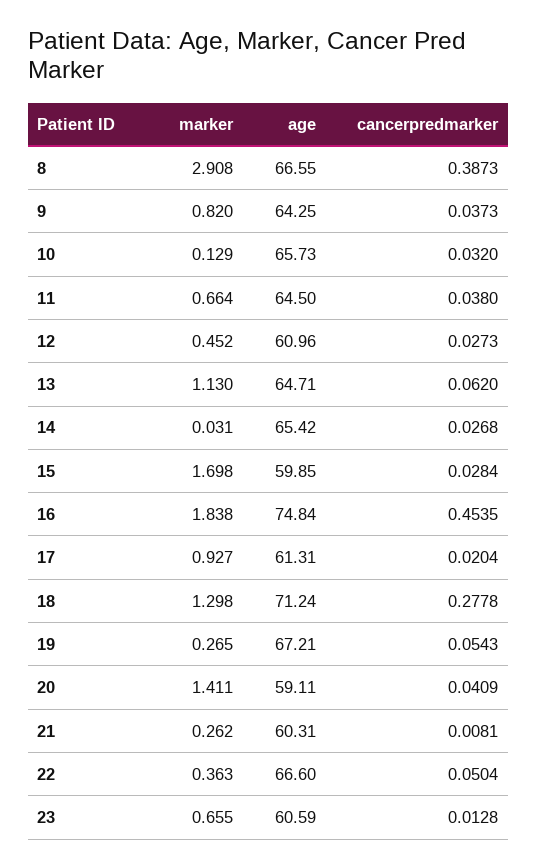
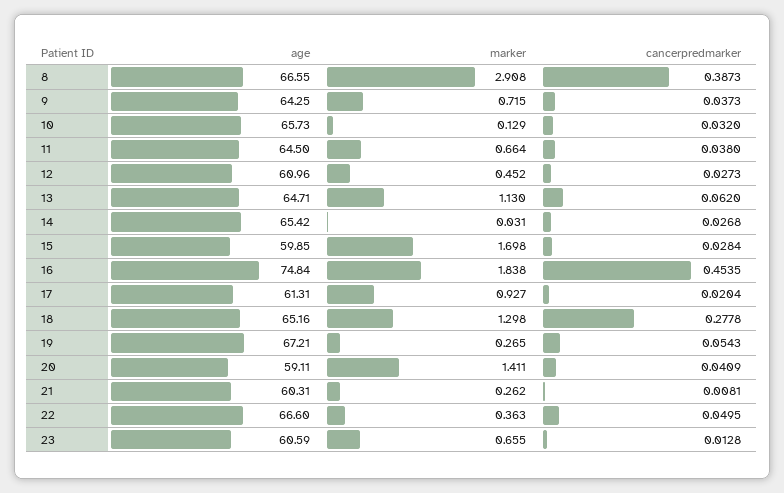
marker, 9: 0.82 -> 0.715
age, 18: 71.24 -> 65.16
cancerpredmarker, 22: 0.0504 -> 0.0495

